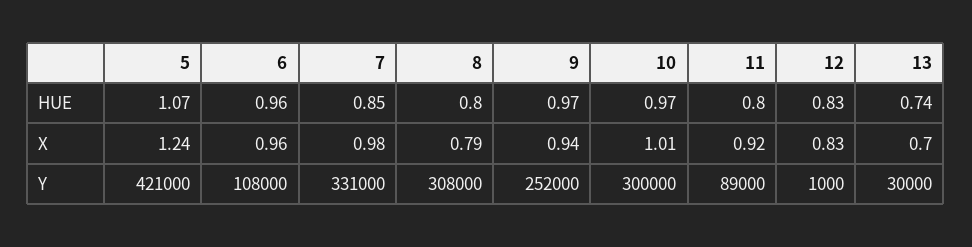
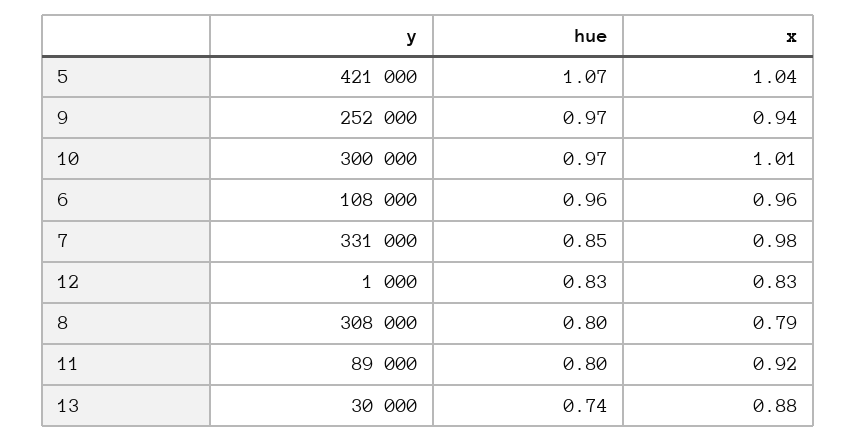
5, X: 1.24 -> 1.04
13, X: 0.7 -> 0.88

